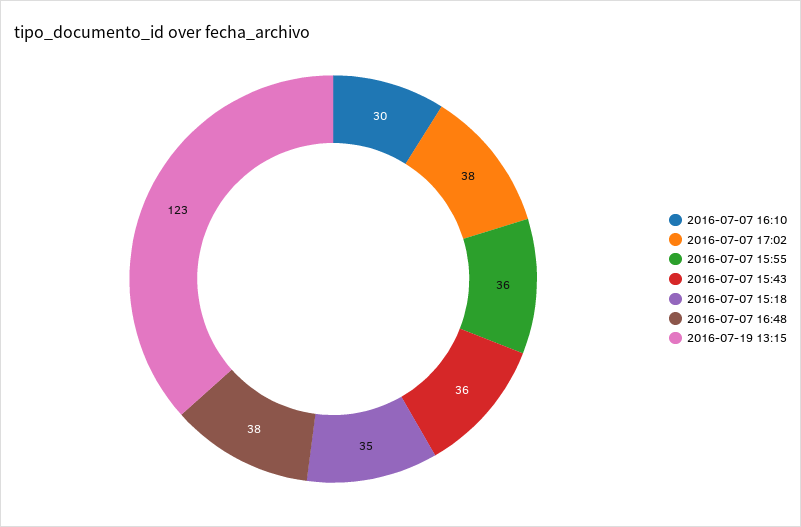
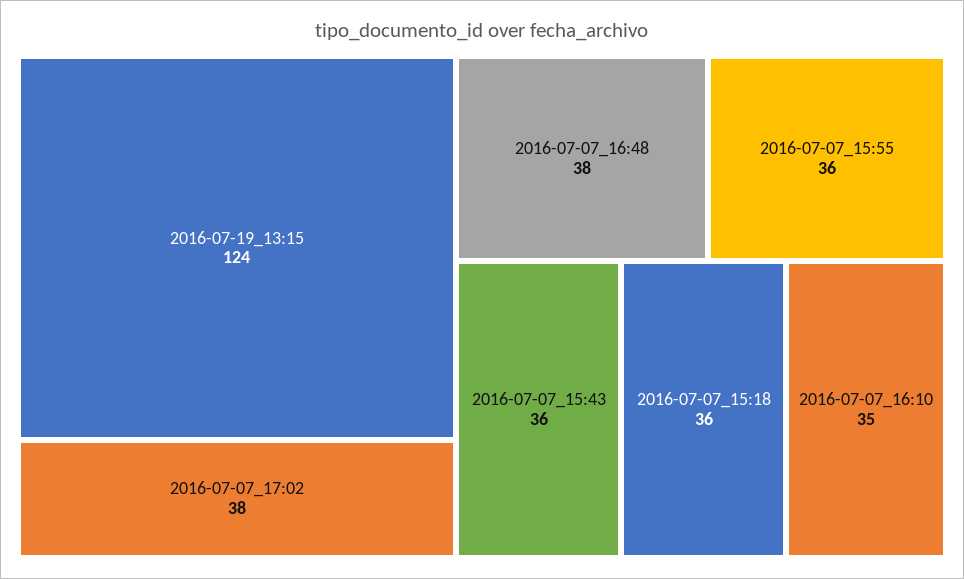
2016-07-07 16:10: 30 -> 35
2016-07-07 15:18: 35 -> 36
2016-07-19 13:15: 123 -> 124

